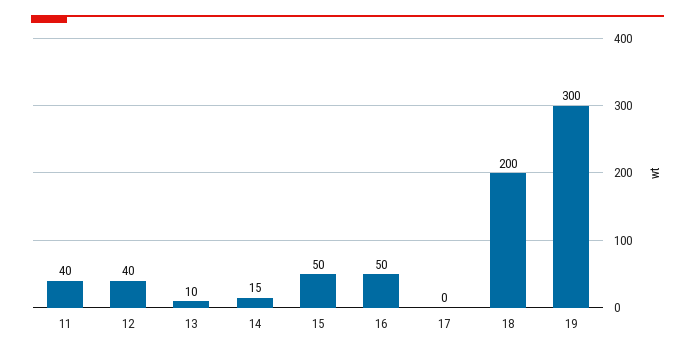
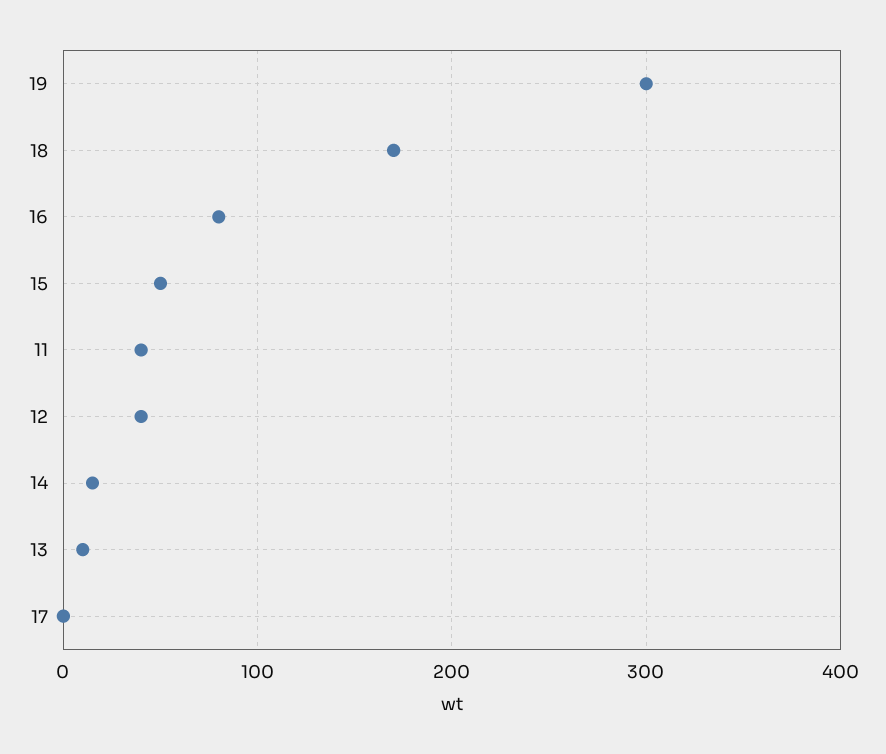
16: 50 -> 80
18: 200 -> 170

